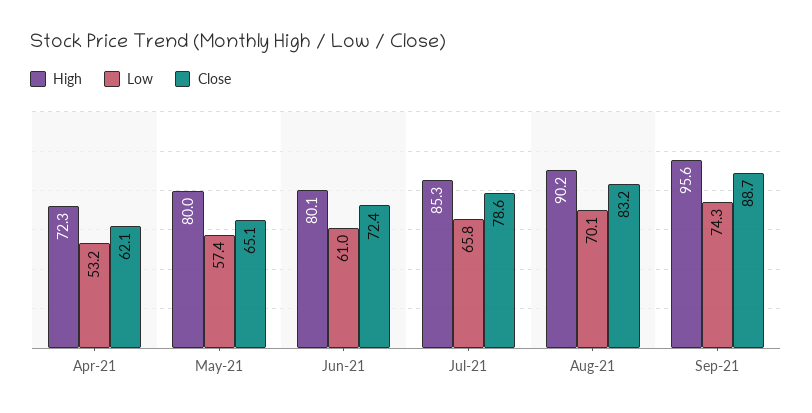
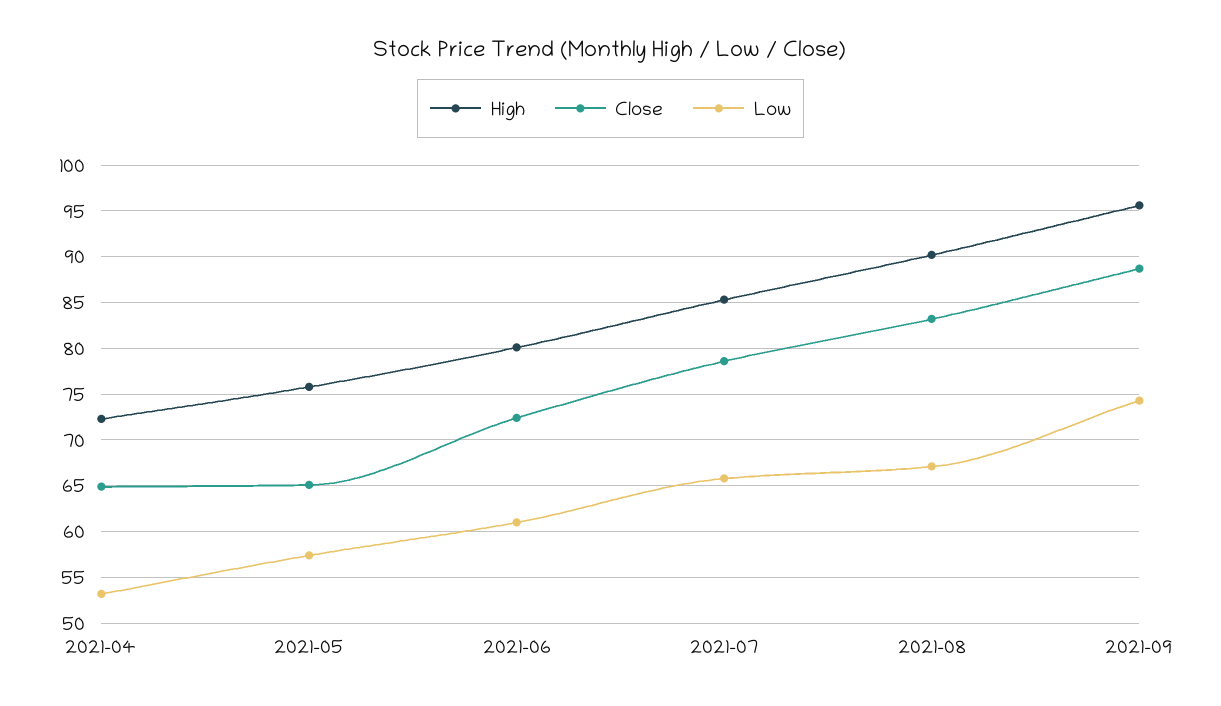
Close, Apr-21: 62.1 -> 65
High, May-21: 80 -> 76
Low, Aug-21: 70.1 -> 67

